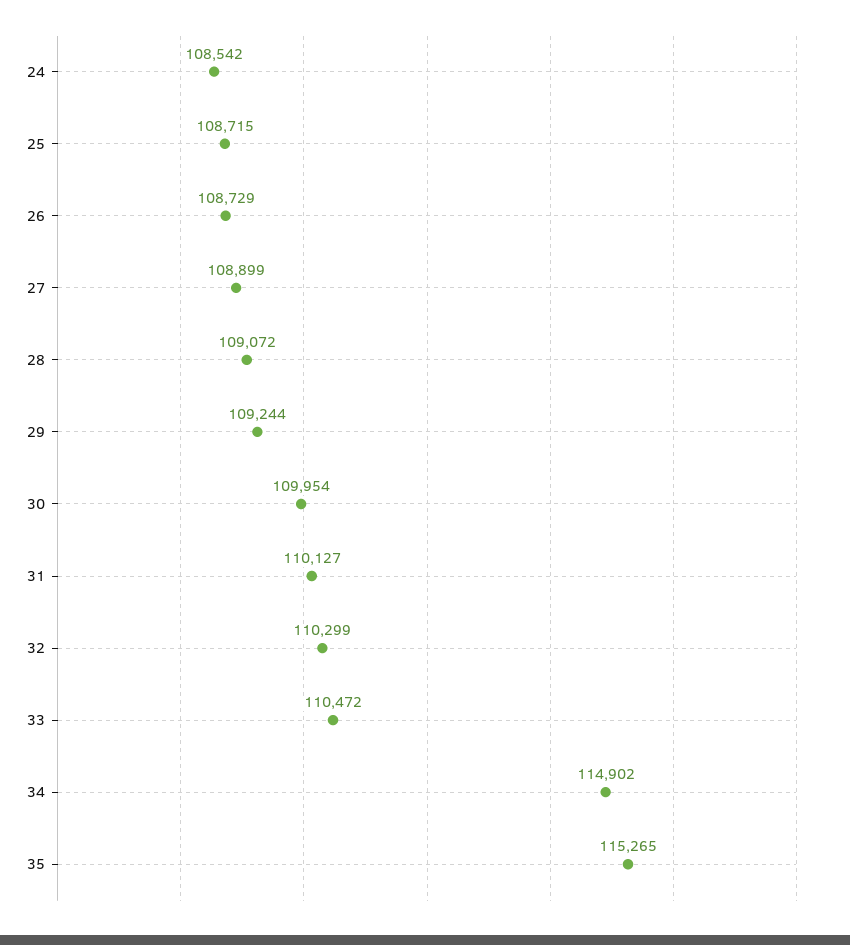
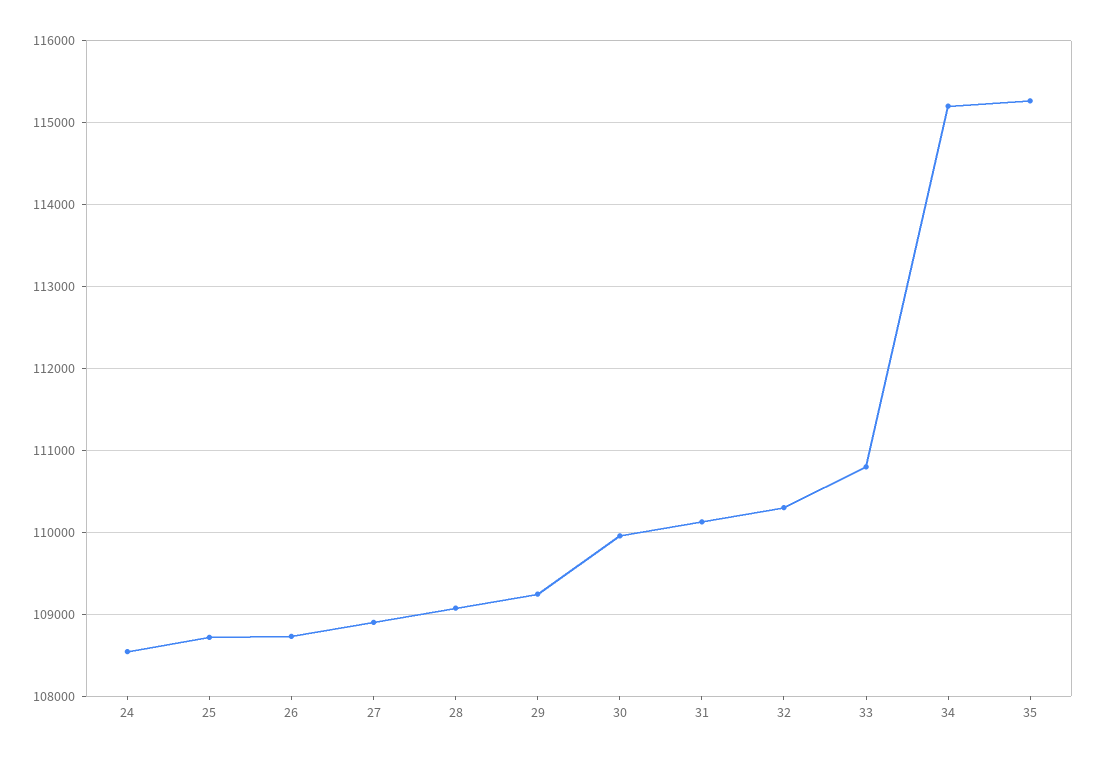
33: 110472 -> 110800
34: 114902 -> 115200

